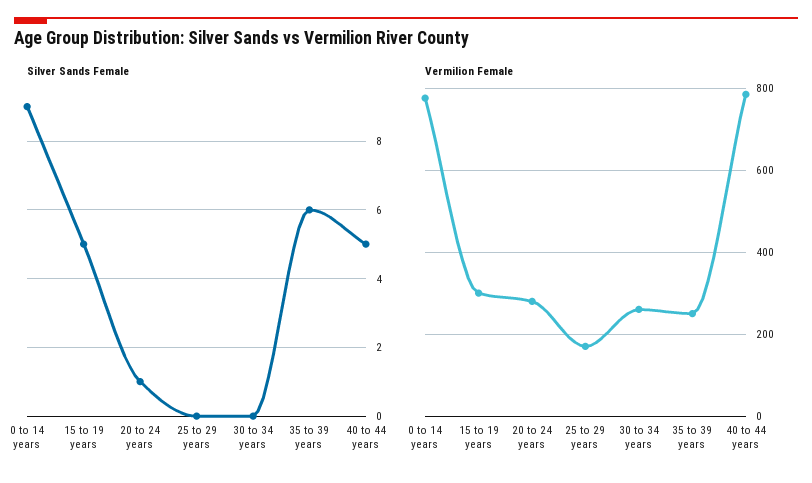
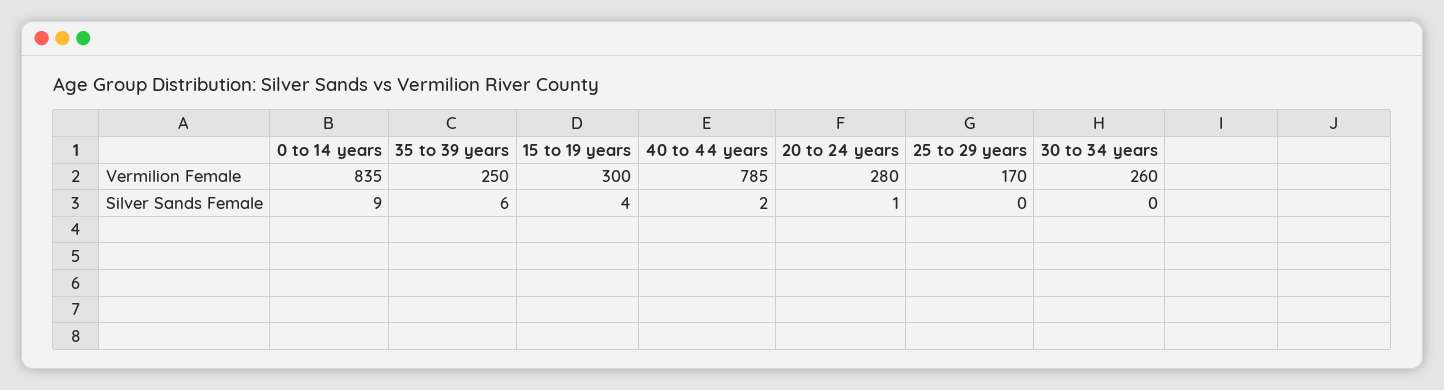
Silver Sands Female, 15 to 19 years: 5 -> 4
Silver Sands Female, 40 to 44 years: 5 -> 2
Vermilion Female, 0 to 14 years: 780 -> 835

